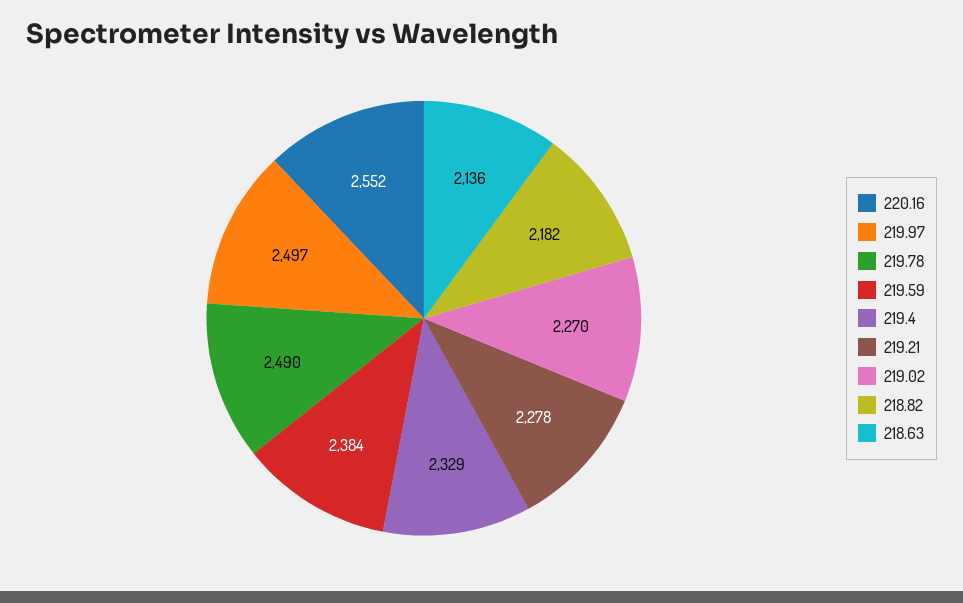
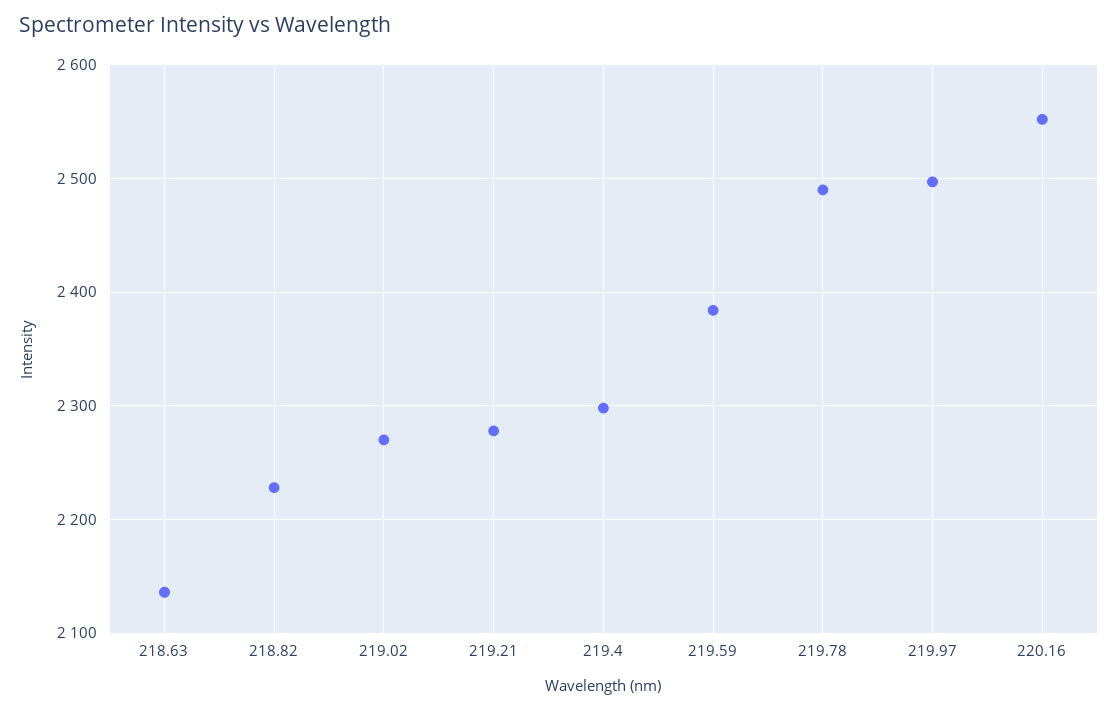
219.4: 2329 -> 2300
218.82: 2182 -> 2230

